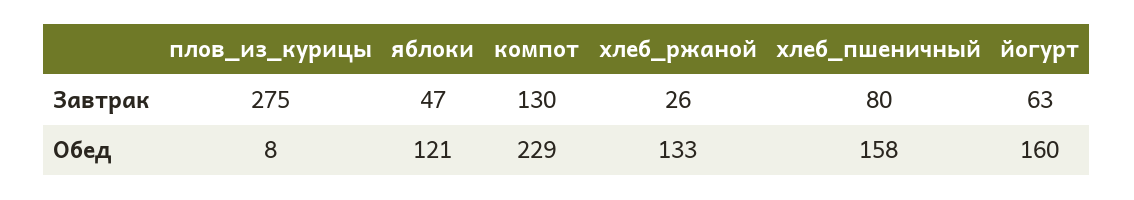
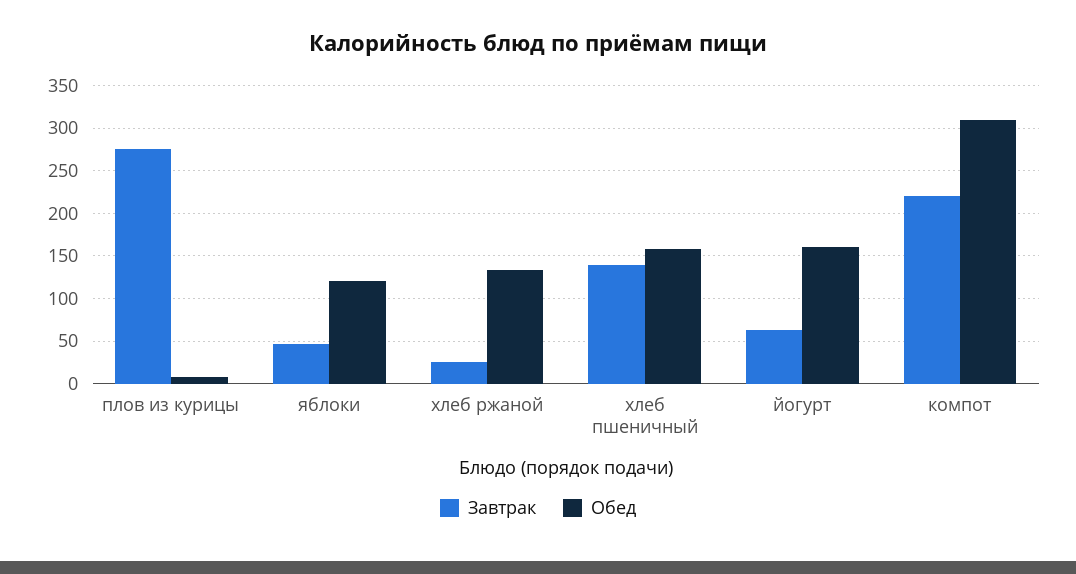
Завтрак, компот: 130 -> 220
Завтрак, хлеб_пшеничный: 80 -> 140
Обед, компот: 229 -> 310

